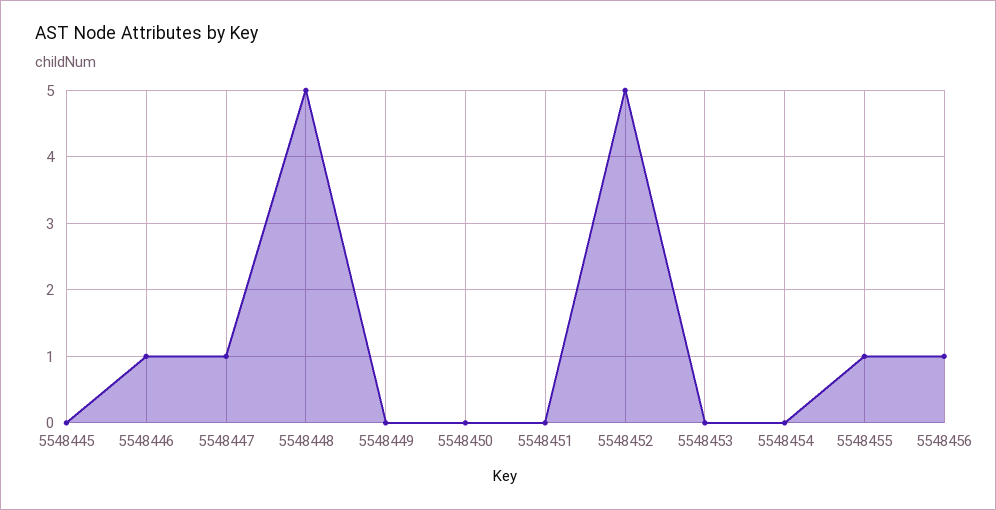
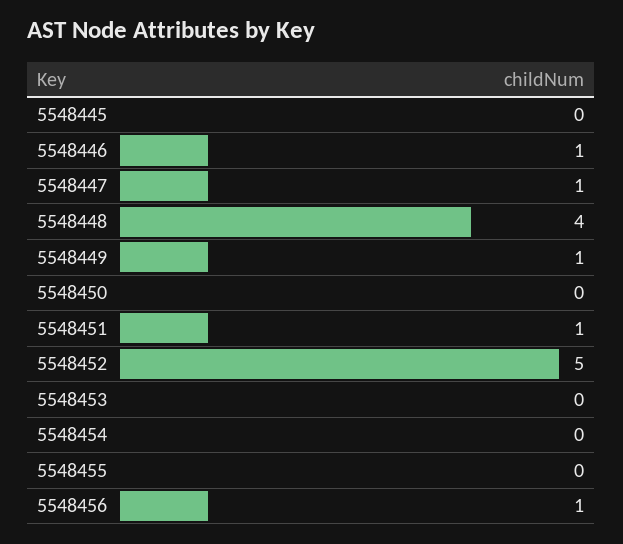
5548448: 5 -> 4
5548449: 0 -> 1
5548451: 0 -> 1
5548455: 1 -> 0

